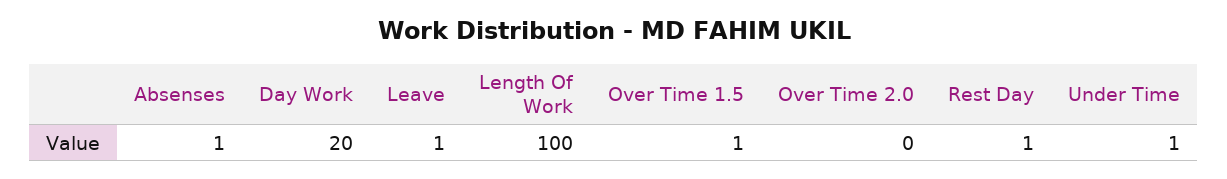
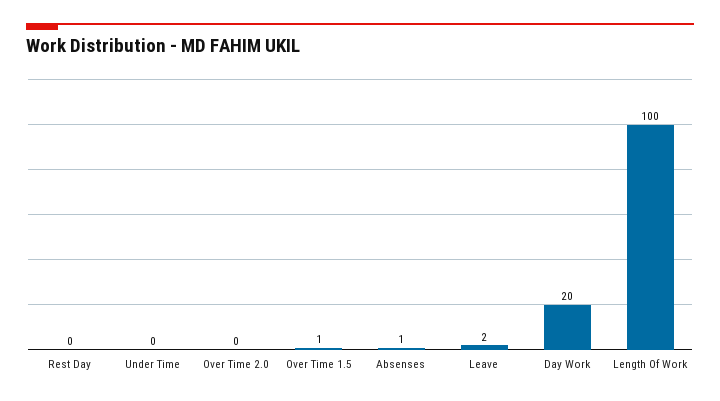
Leave: 1 -> 2
Rest Day: 1 -> 0
Under Time: 1 -> 0

